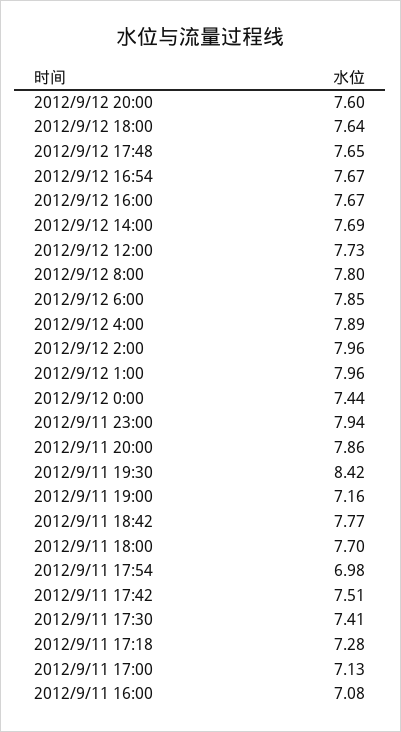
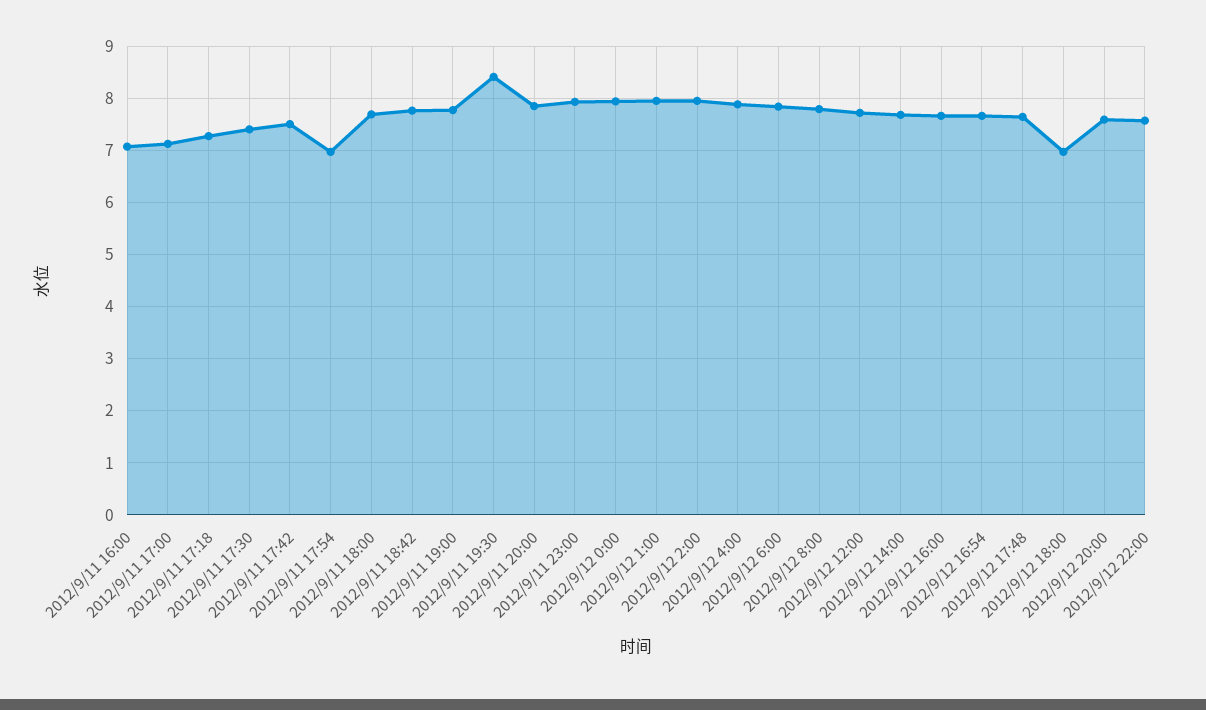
2012/9/12 18:00: 7.64 -> 7
2012/9/12 0:00: 7.44 -> 8
2012/9/11 19:00: 7.16 -> 7.8
2012/9/12 22:00: none -> 7.6

